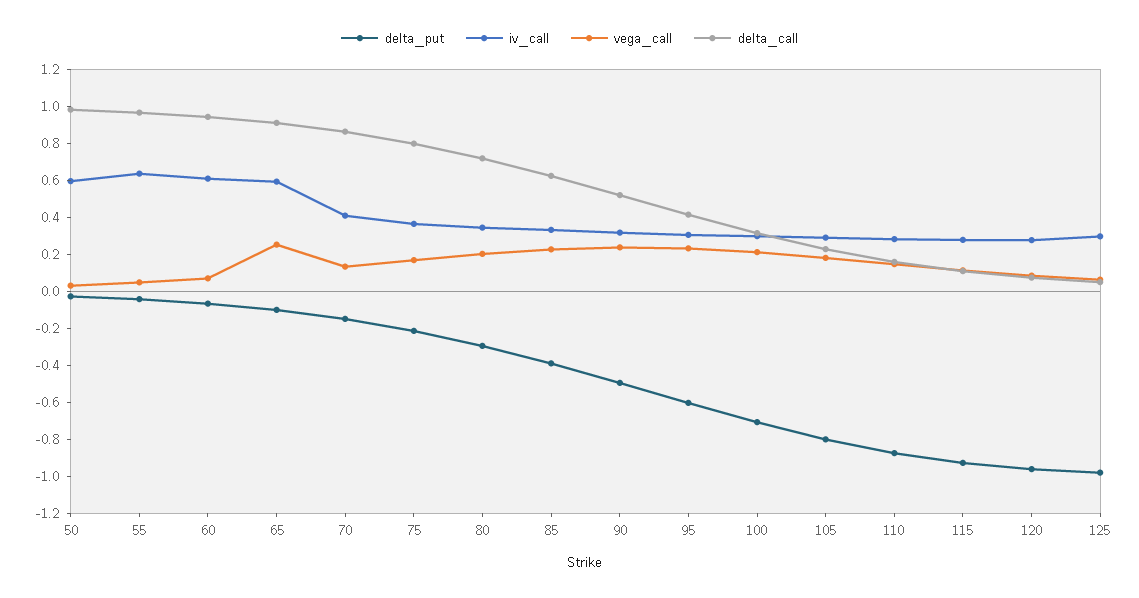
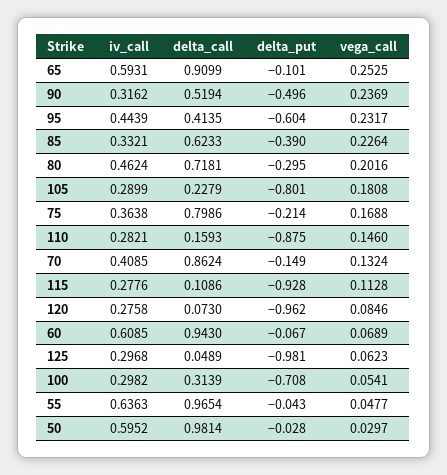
iv_call, 80: 0.35 -> 0.4624
iv_call, 95: 0.3 -> 0.4439
vega_call, 100: 0.2 -> 0.0541

